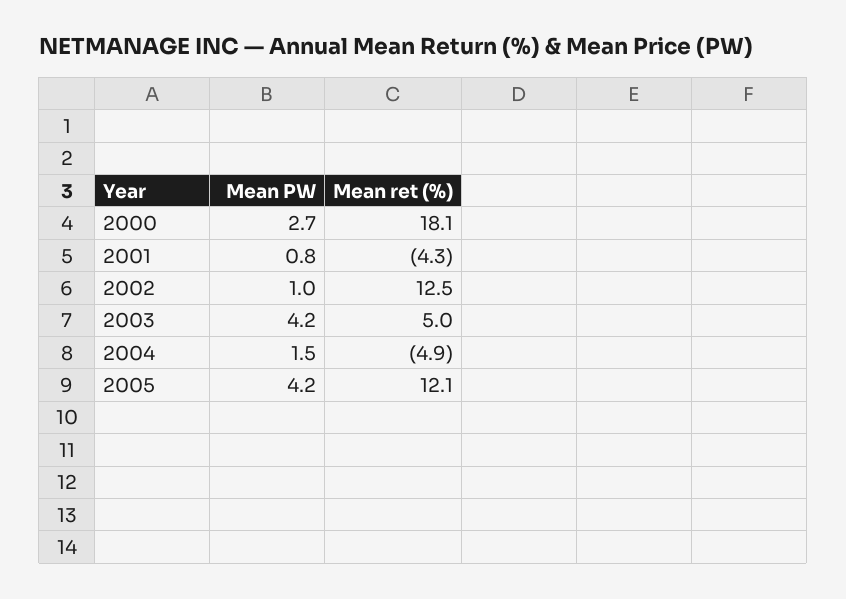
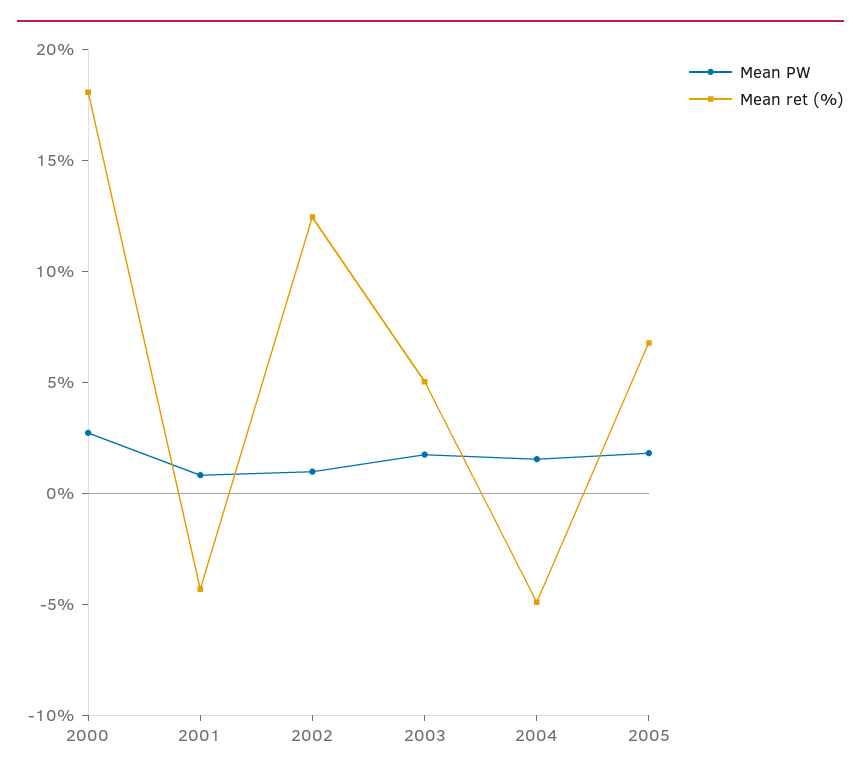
Mean PW, 2003: 4.2 -> 2
Mean PW, 2005: 4.2 -> 2
Mean ret (%), 2005: 12.1 -> 7

